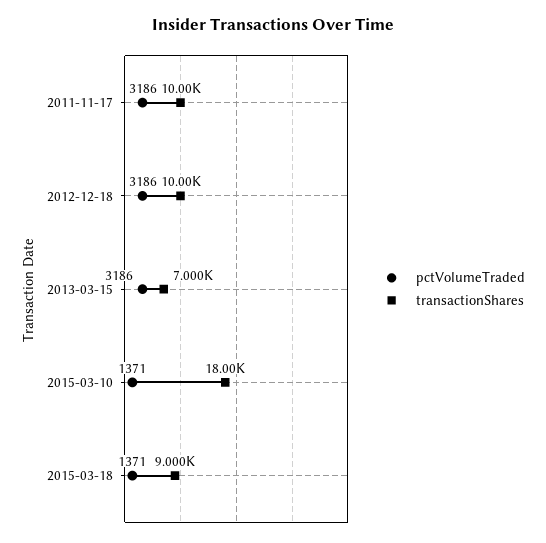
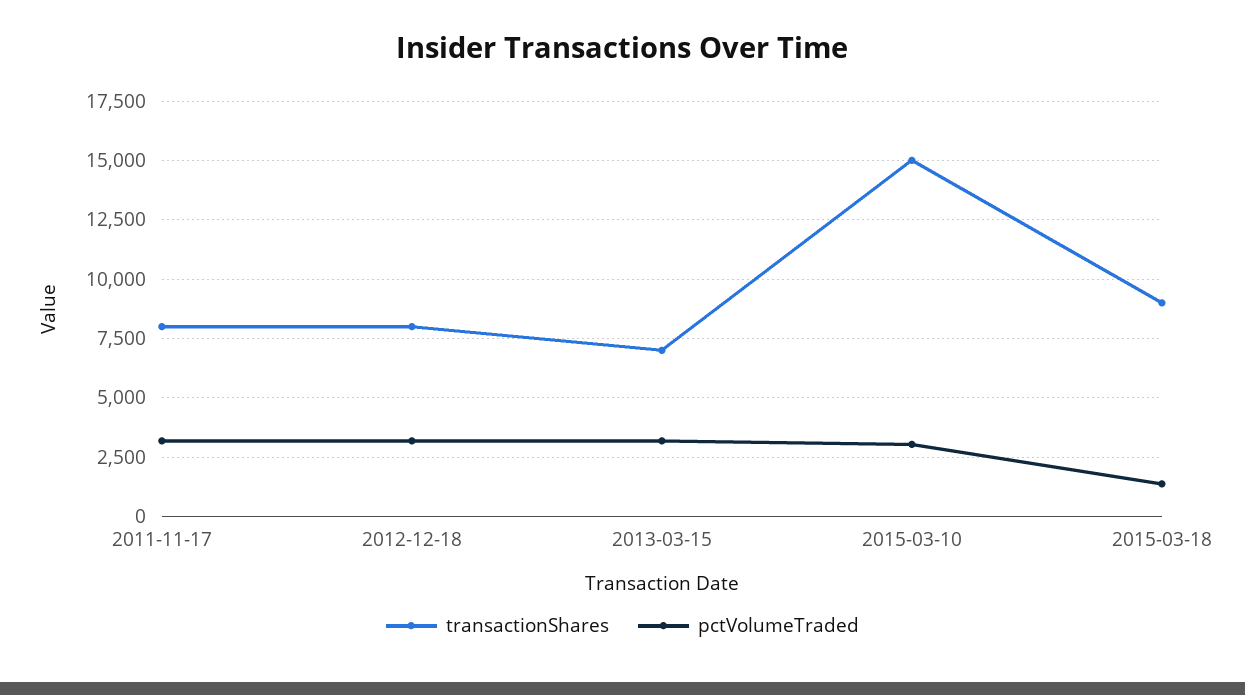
transactionShares, 2011-11-17: 10000 -> 8000
transactionShares, 2012-12-18: 10000 -> 8000
pctVolumeTraded, 2015-03-10: 1371 -> 3000
transactionShares, 2015-03-10: 18000 -> 15000

